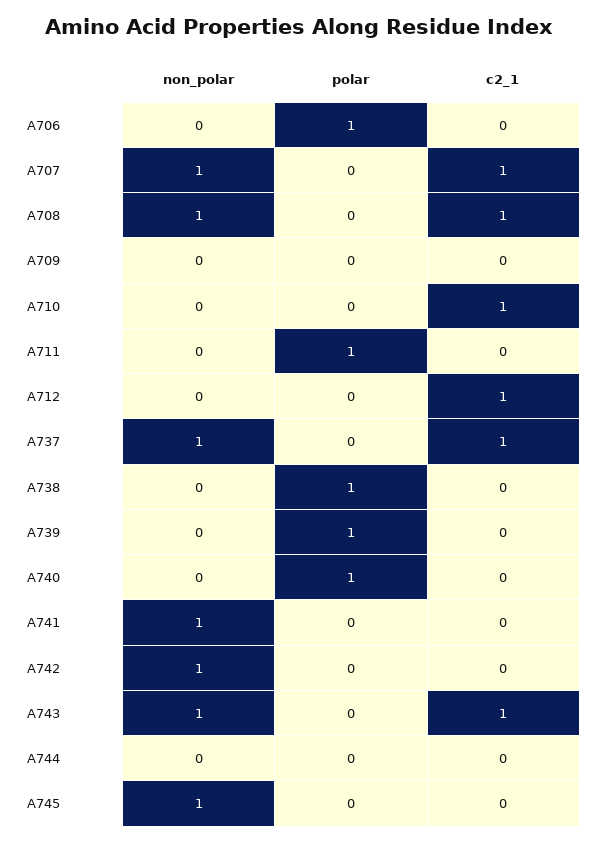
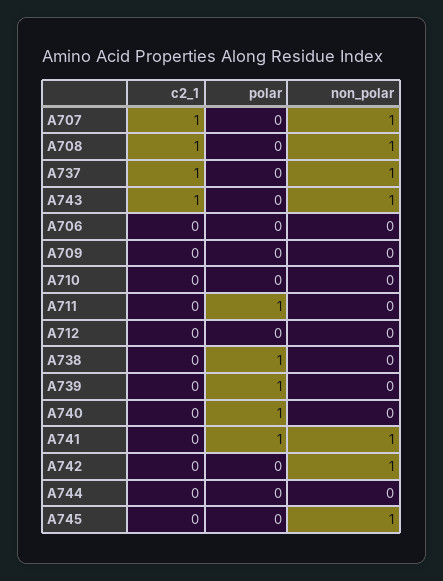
polar, A706: 1 -> 0
c2_1, A710: 1 -> 0
c2_1, A712: 1 -> 0
polar, A741: 0 -> 1

